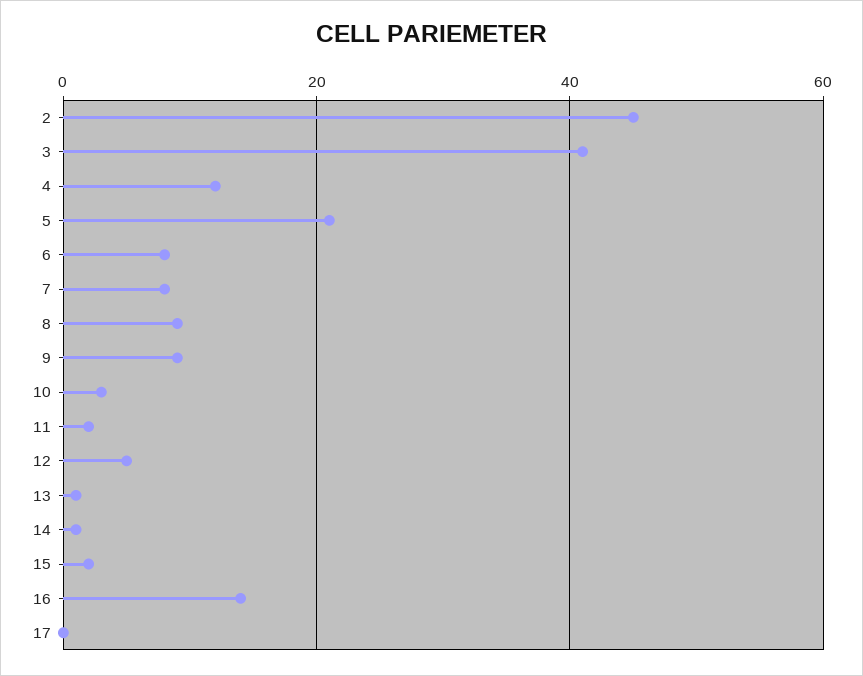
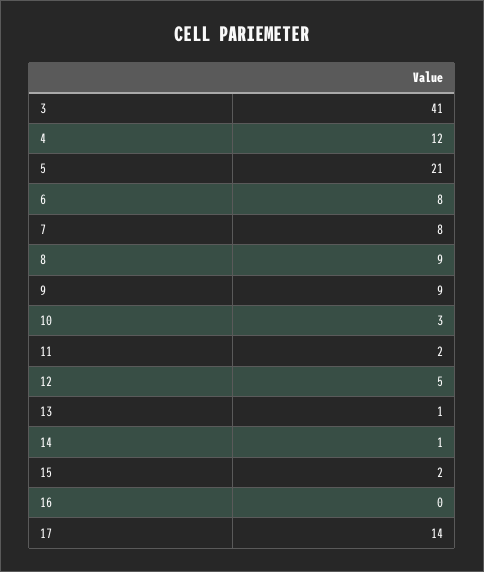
2: 45 -> none
16: 15 -> 0
17: 0 -> 14

